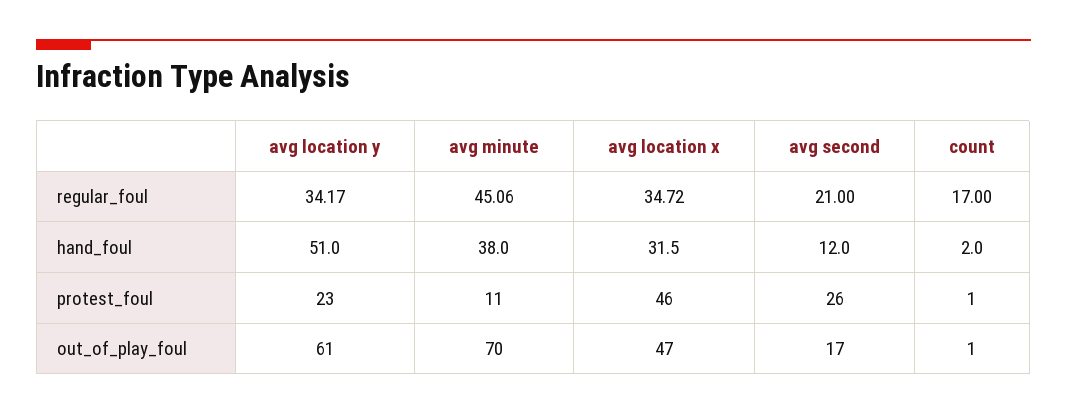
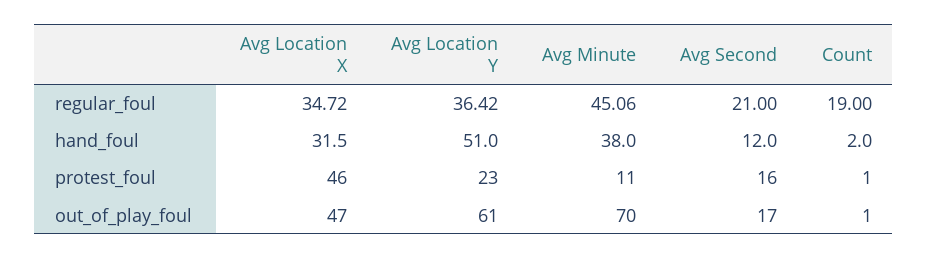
avg location y, regular_foul: 34.17 -> 36.42
count, regular_foul: 17 -> 19
avg second, protest_foul: 26 -> 16

